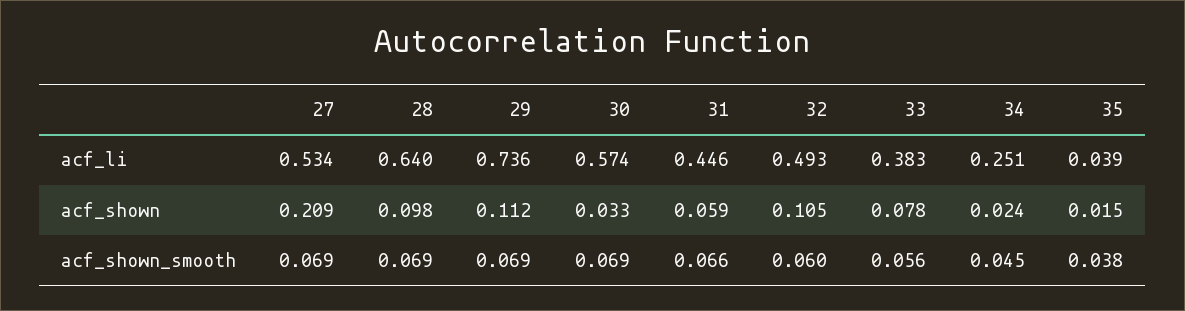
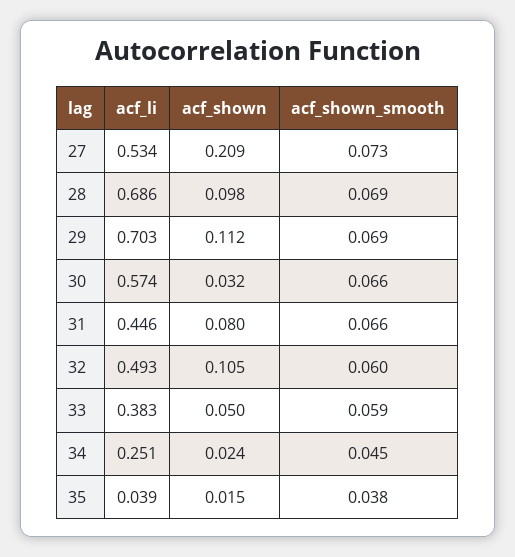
28, acf_li: 0.64 -> 0.686
29, acf_li: 0.736 -> 0.703
30, acf_shown: 0.033 -> 0.032
31, acf_shown: 0.059 -> 0.08
33, acf_shown: 0.078 -> 0.05
27, acf_shown_smooth: 0.069 -> 0.073
30, acf_shown_smooth: 0.069 -> 0.066
33, acf_shown_smooth: 0.056 -> 0.059

